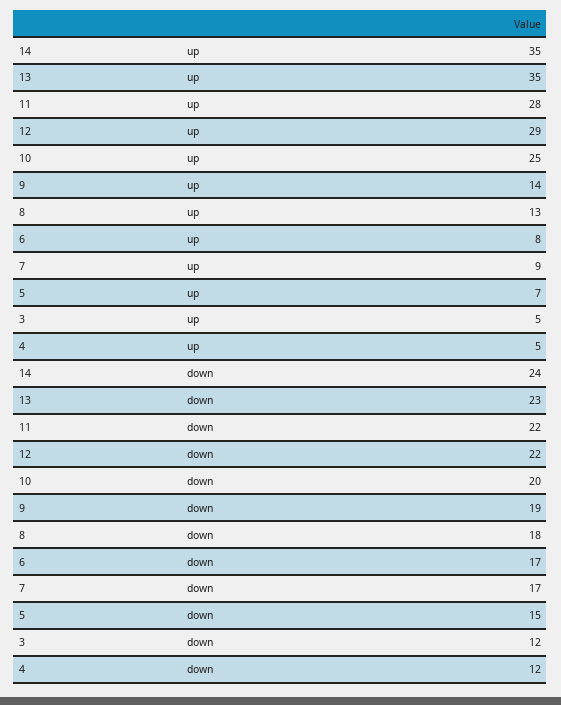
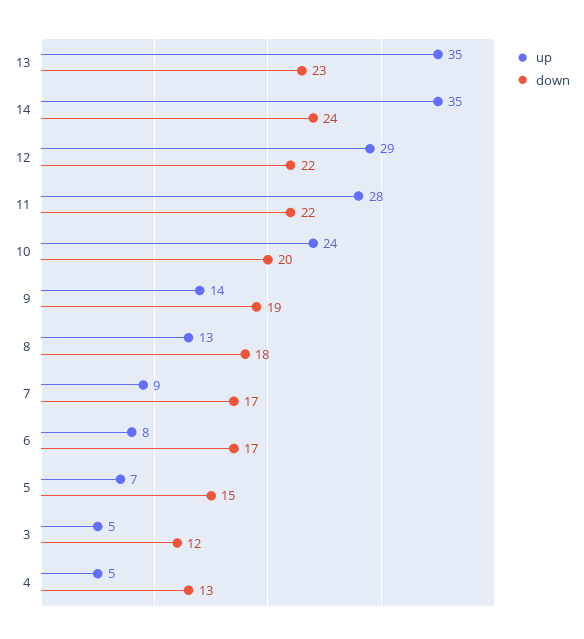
up, 10: 25 -> 24
down, 4: 12 -> 13

